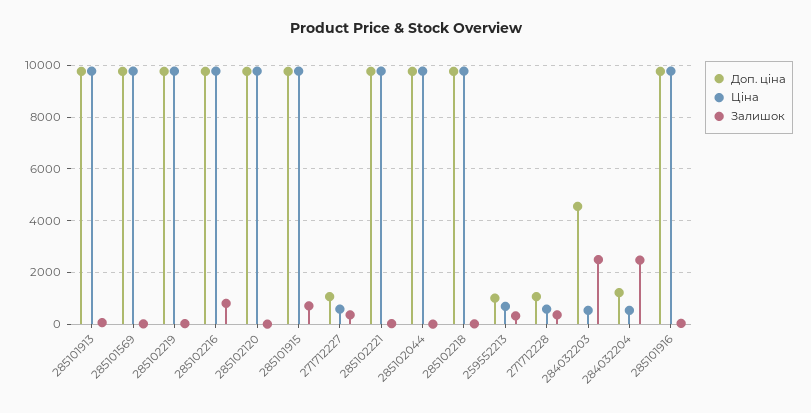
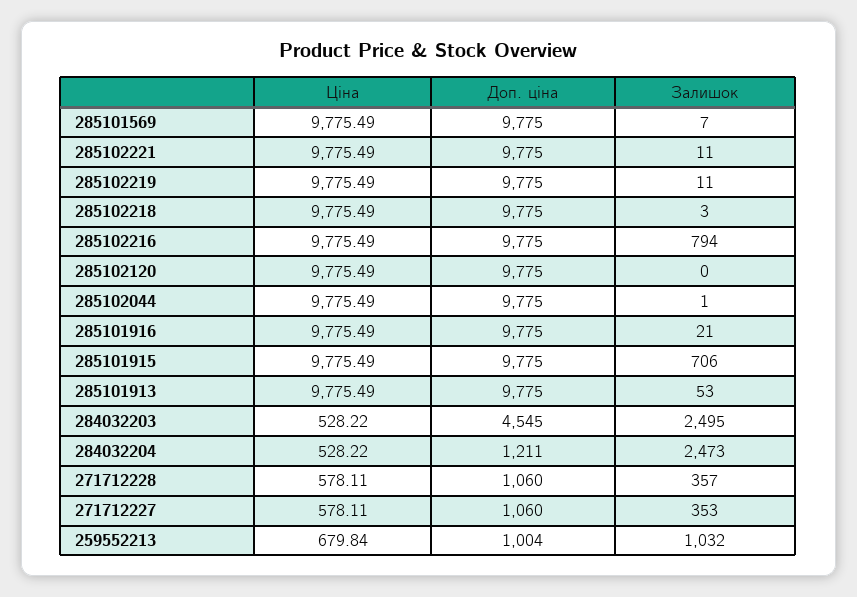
Залишок, 259552213: 250 -> 1032

